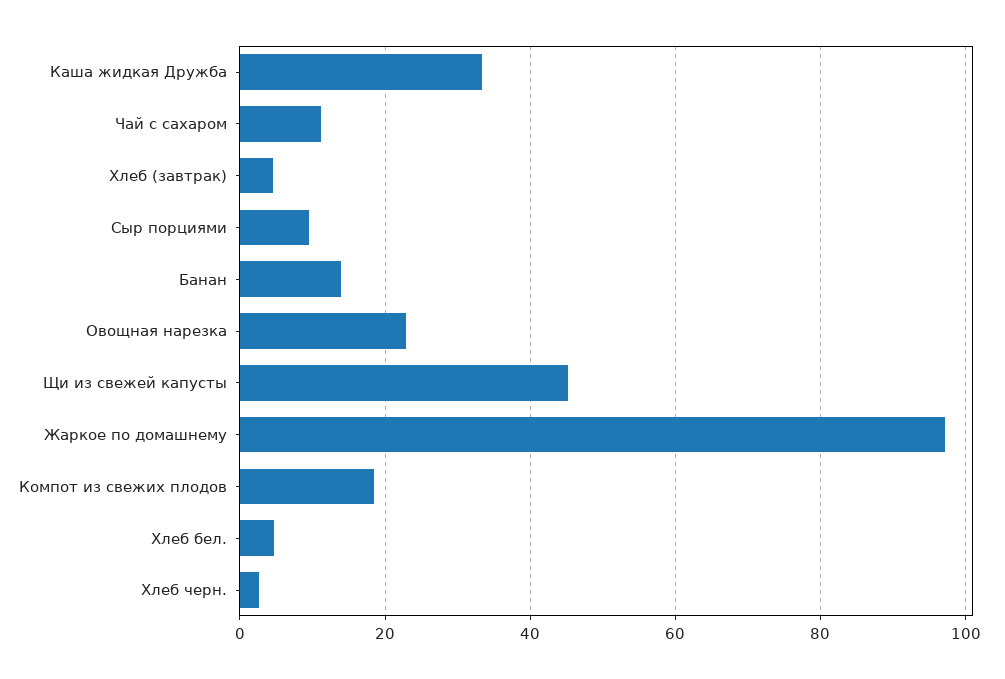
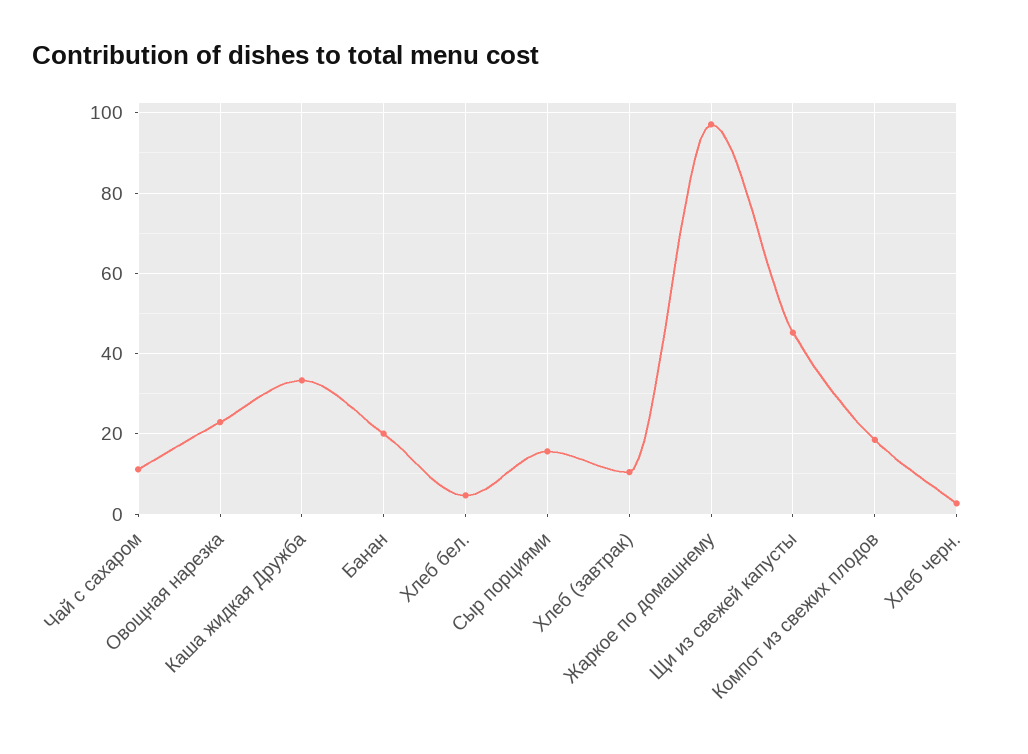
Хлеб (завтрак): 4 -> 10
Сыр порциями: 10 -> 16
Банан: 14 -> 20

